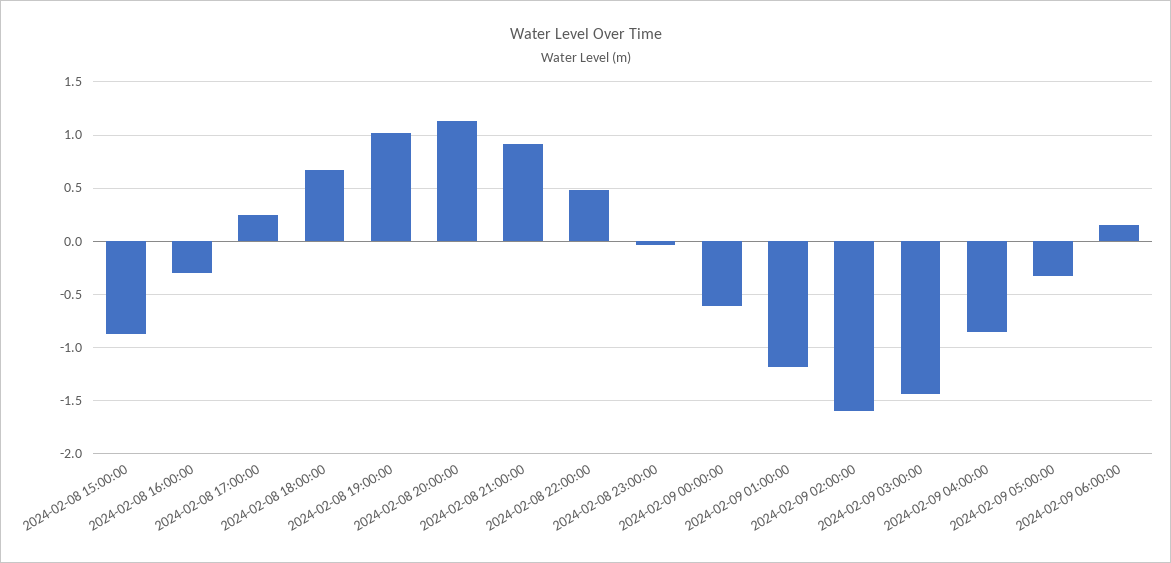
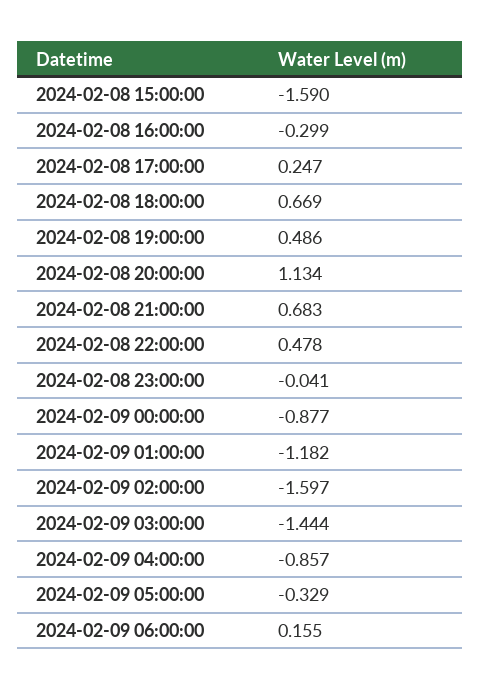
2024-02-08 15:00:00: -0.9 -> -1.59
2024-02-08 19:00:00: 1 -> 0.486
2024-02-08 21:00:00: 0.9 -> 0.683
2024-02-09 00:00:00: -0.6 -> -0.877

